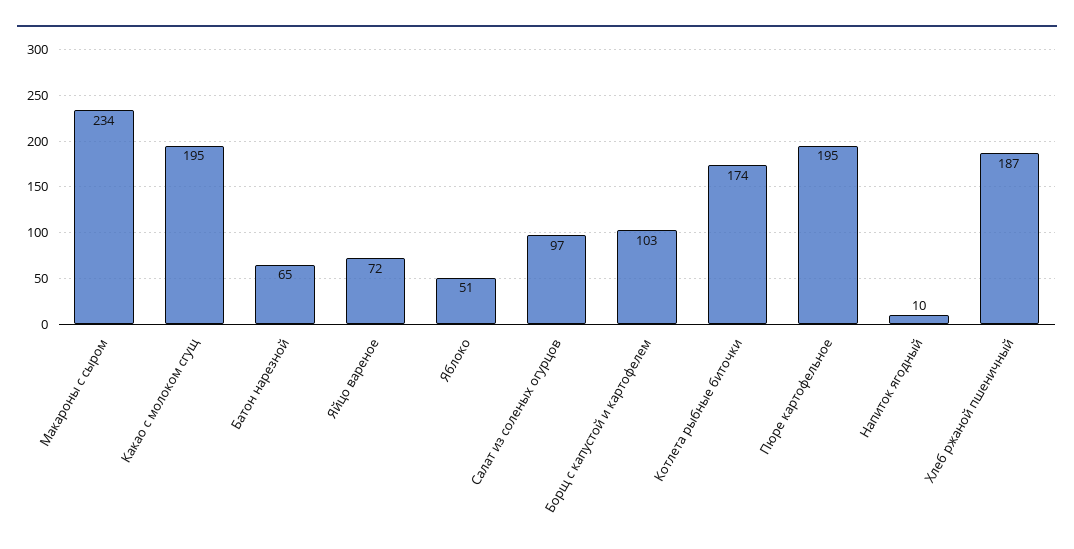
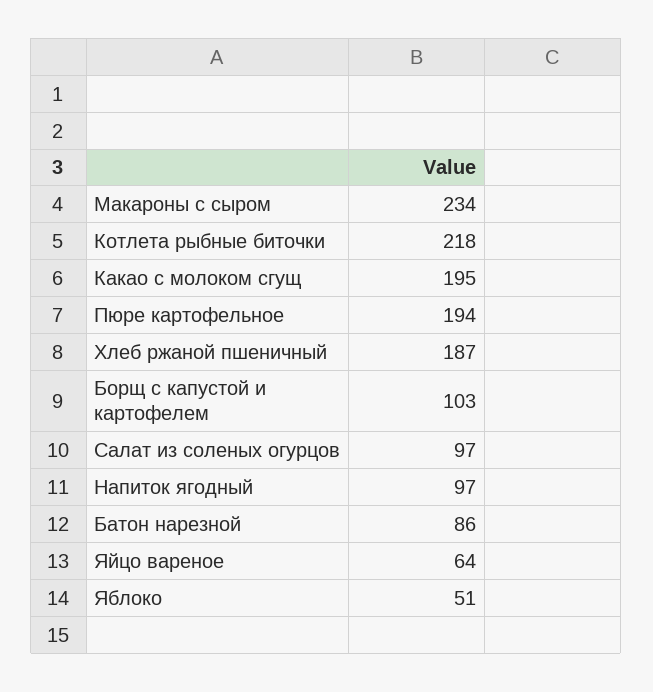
Батон нарезной: 65 -> 86
Яйцо вареное: 72 -> 64
Котлета рыбные биточки: 174 -> 218
Пюре картофельное: 195 -> 194
Напиток ягодный: 10 -> 97

